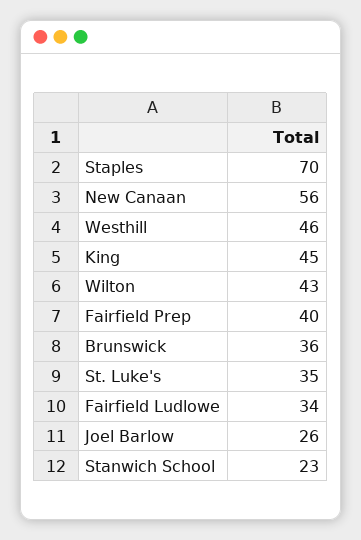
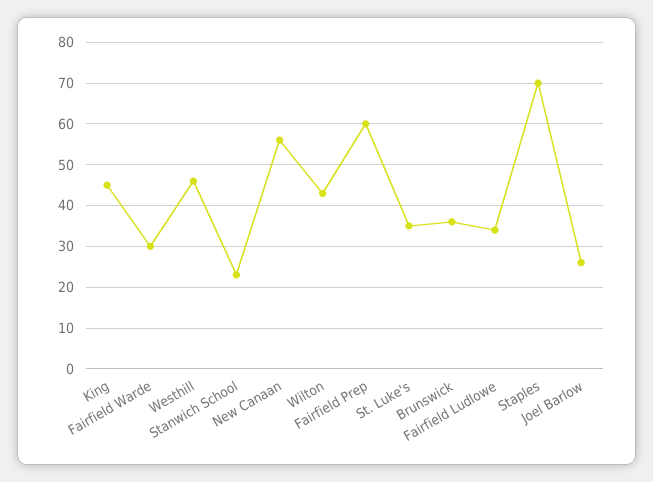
Fairfield Prep: 40 -> 60
Fairfield Warde: none -> 30

